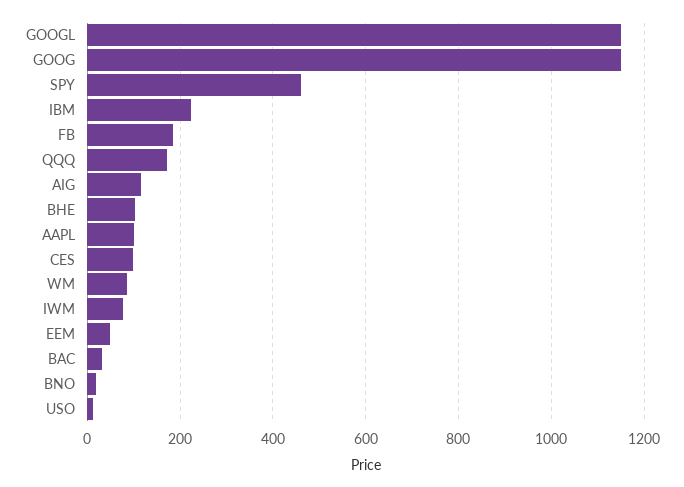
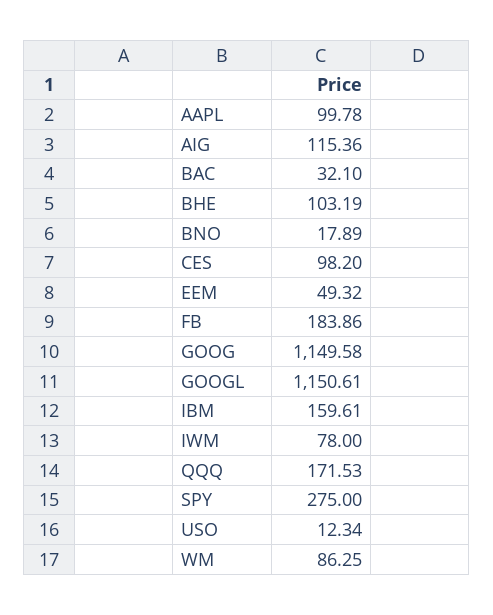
SPY: 460 -> 275
IBM: 220 -> 159.61

